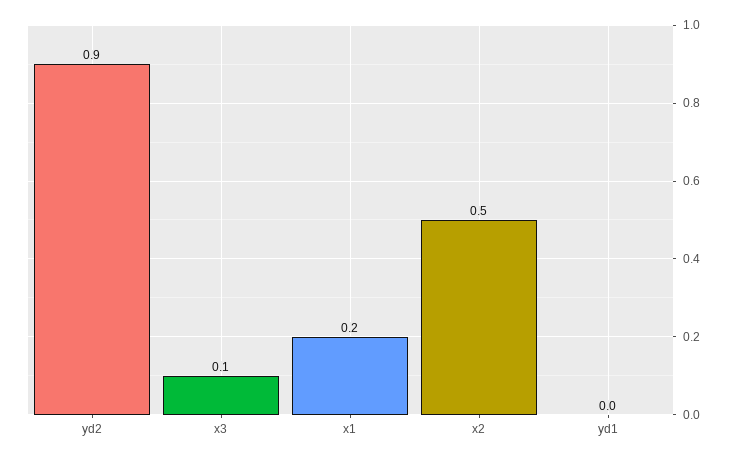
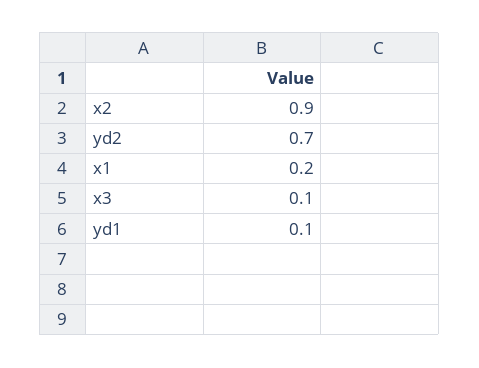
yd2: 0.9 -> 0.7
x2: 0.5 -> 0.9
yd1: 0 -> 0.1

